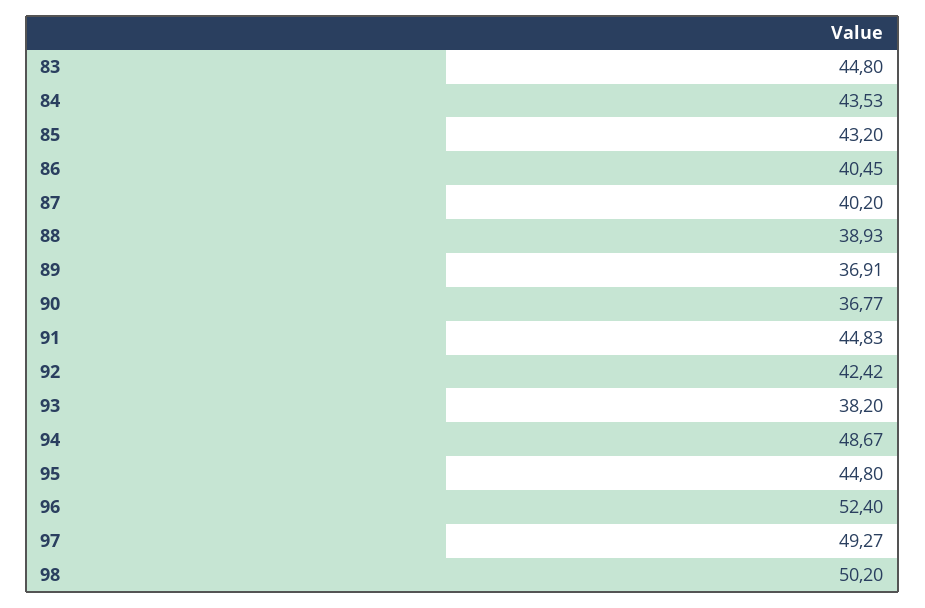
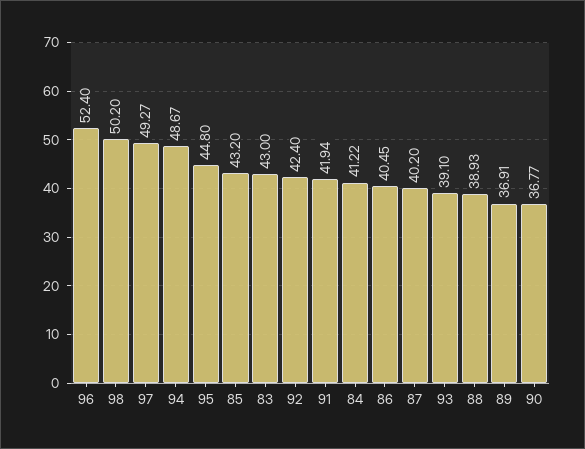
83: 44.8 -> 43
84: 43.53 -> 41.22
91: 44.83 -> 41.94
92: 42.42 -> 42.4
93: 38.2 -> 39.1

